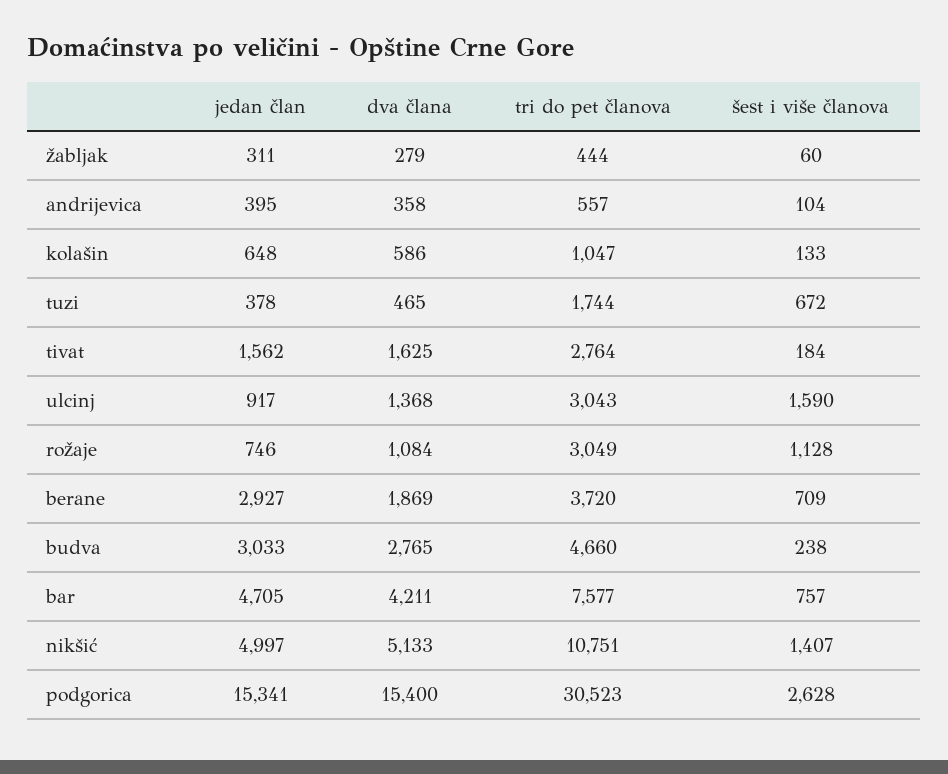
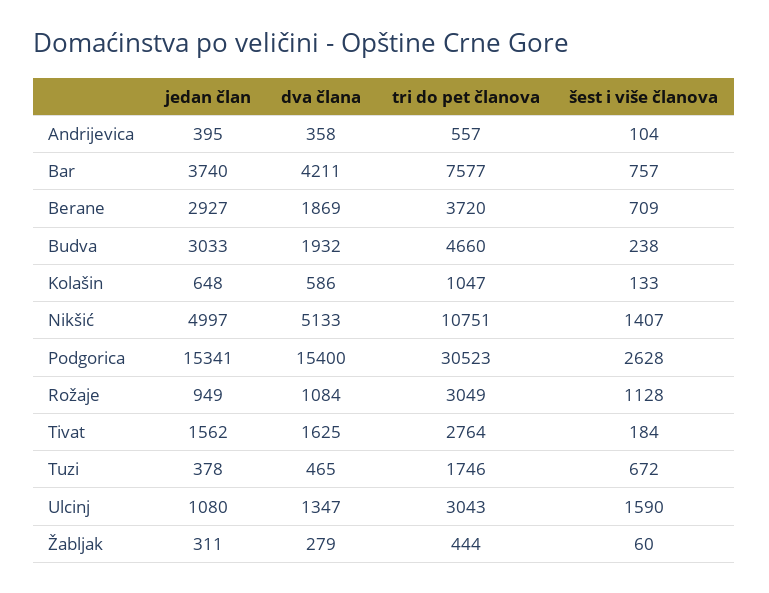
tri do pet članova, tuzi: 1744 -> 1746
jedan član, ulcinj: 917 -> 1080
dva člana, ulcinj: 1368 -> 1347
jedan član, rožaje: 746 -> 949
dva člana, budva: 2765 -> 1932
jedan član, bar: 4705 -> 3740

